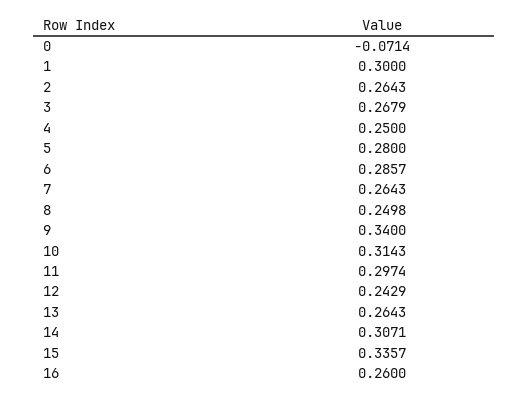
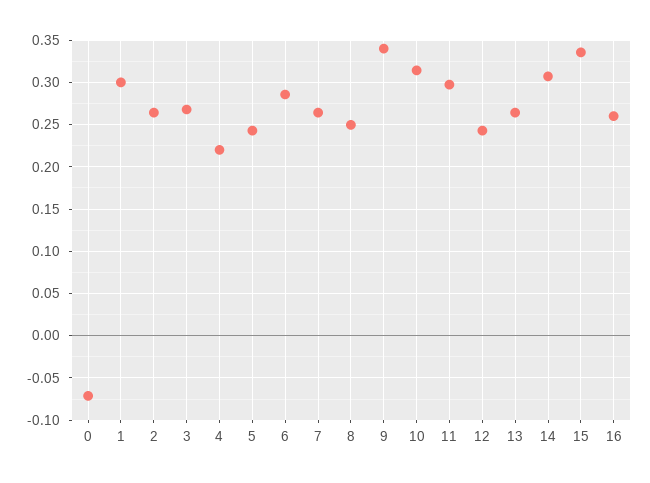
4: 0.25 -> 0.22
5: 0.28 -> 0.24

